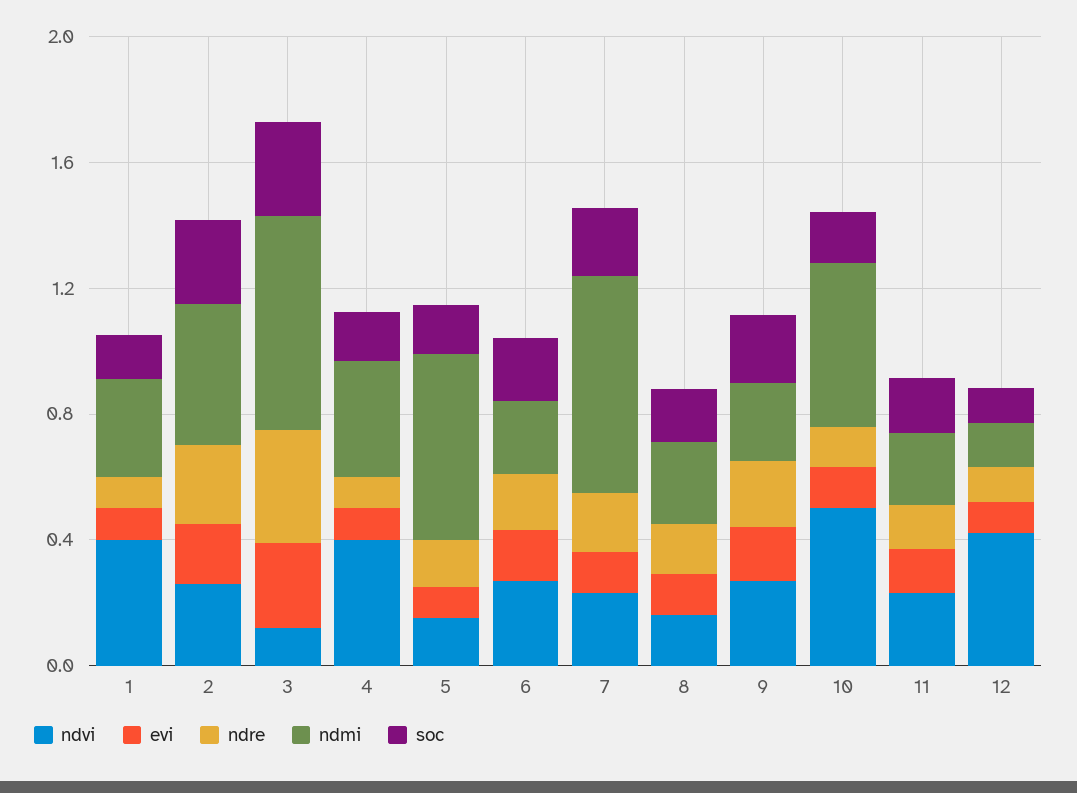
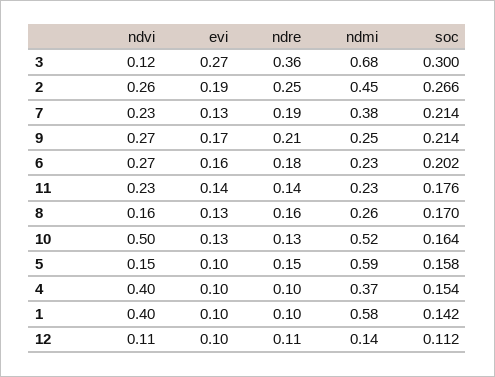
ndmi, 1: 0.3 -> 0.58
ndmi, 7: 0.7 -> 0.38
ndvi, 12: 0.4 -> 0.11

